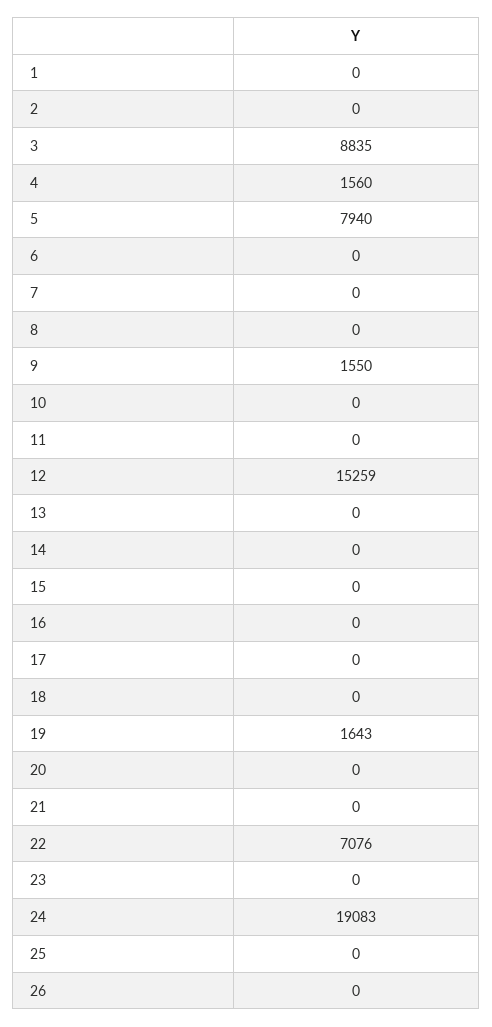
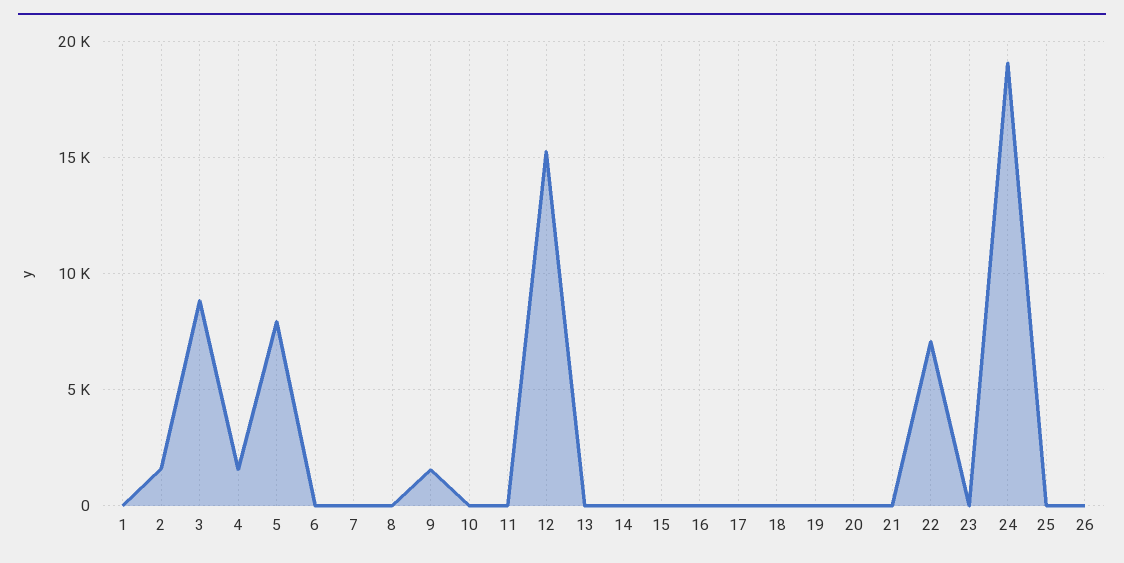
2: 0 -> 1500
19: 1643 -> 0

